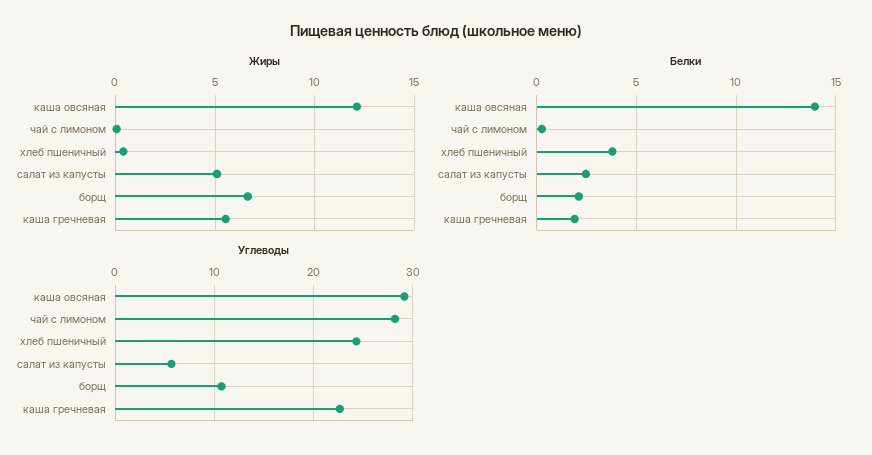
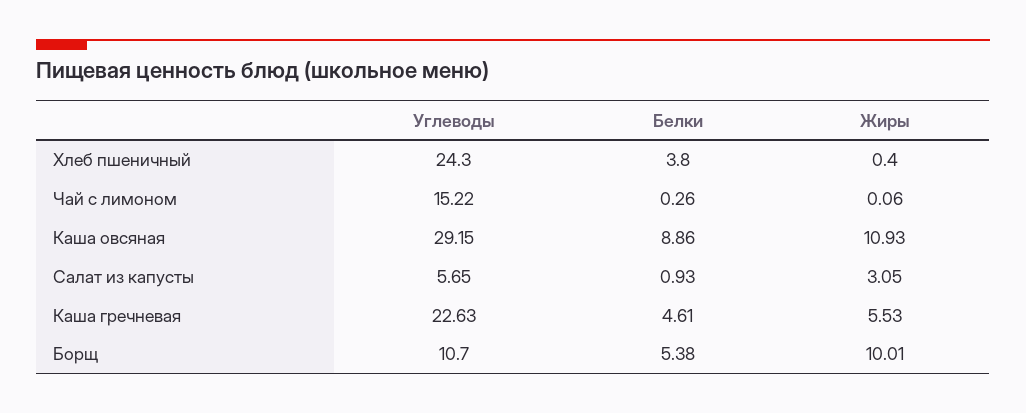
Жиры, каша овсяная: 12 -> 10.93
Жиры, салат из капусты: 5 -> 3.05
Жиры, борщ: 6.5 -> 10.01
Белки, каша овсяная: 14 -> 8.86
Белки, салат из капусты: 2.5 -> 0.93
Белки, борщ: 2 -> 5.38
Белки, каша гречневая: 2 -> 4.61
Углеводы, чай с лимоном: 28 -> 15.22

